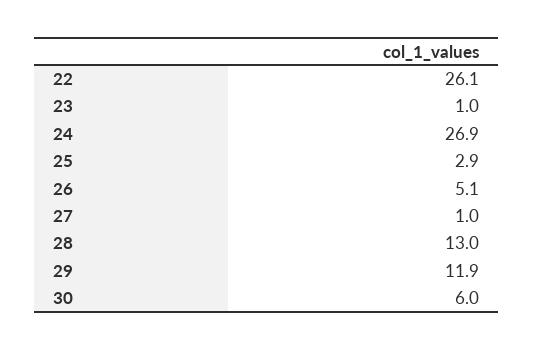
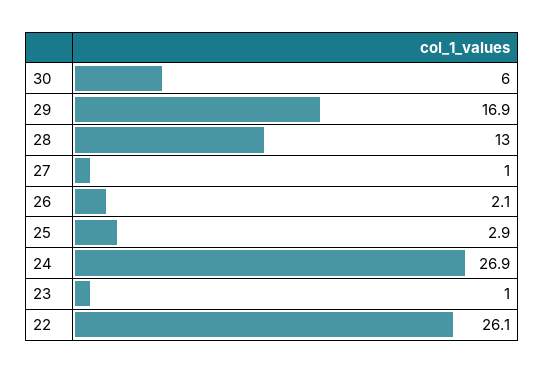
26: 5.1 -> 2.1
29: 11.9 -> 16.9

